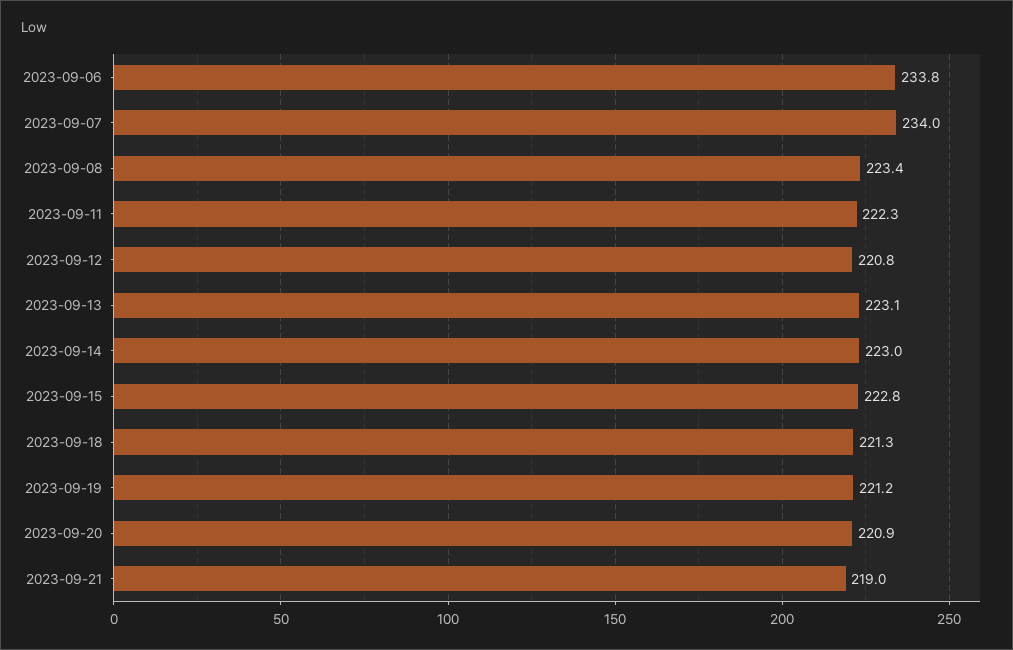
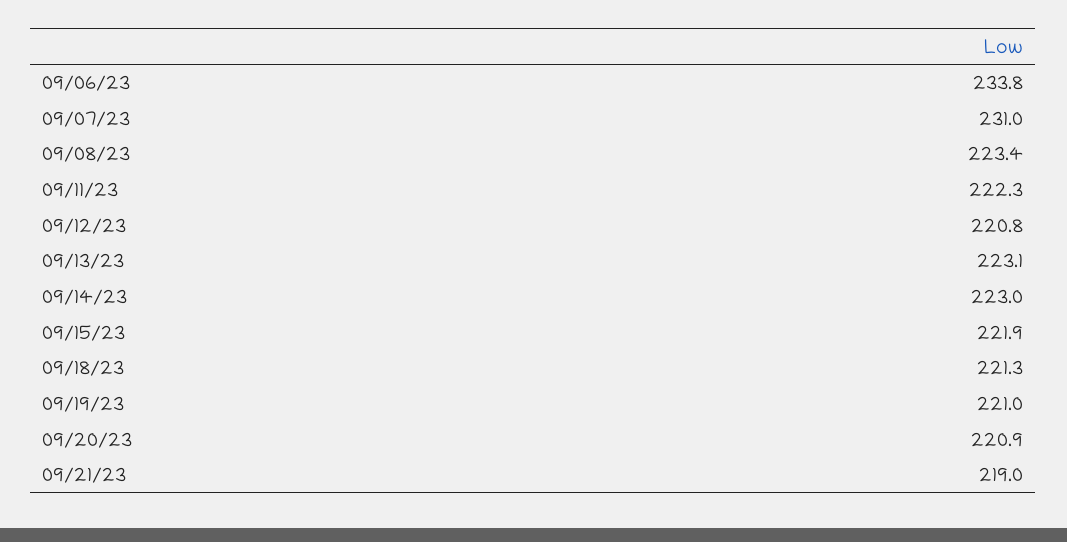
2023-09-07: 234 -> 231
2023-09-15: 222.8 -> 221.9
2023-09-19: 221.2 -> 221

